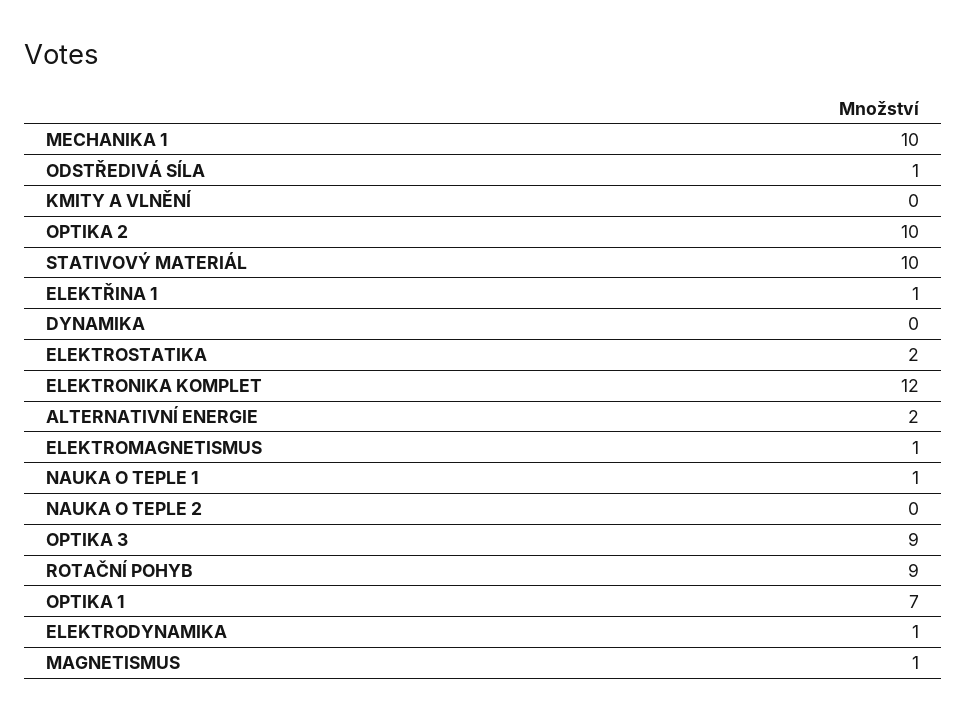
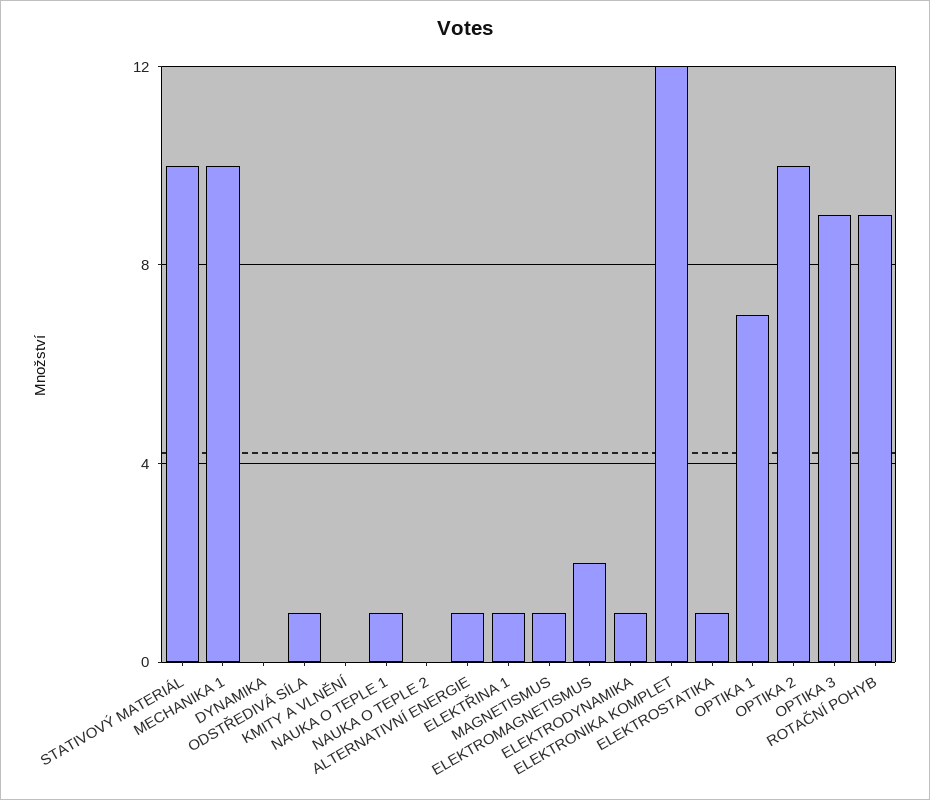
ELEKTROSTATIKA: 2 -> 1
ALTERNATIVNÍ ENERGIE: 2 -> 1
ELEKTROMAGNETISMUS: 1 -> 2

